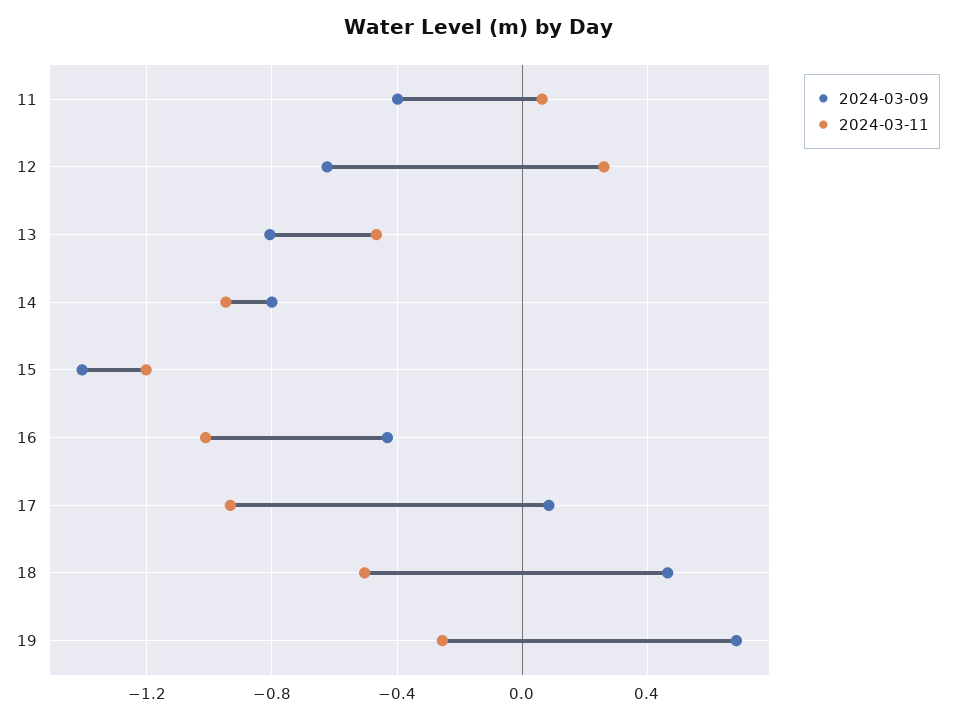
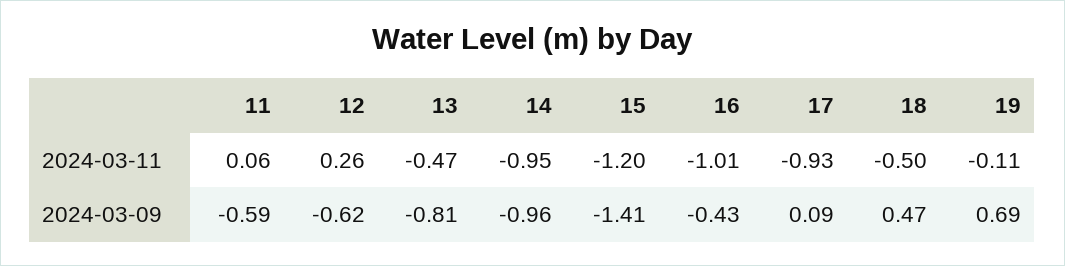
2024-03-09, 11: -0.4 -> -0.59
2024-03-09, 14: -0.8 -> -0.96
2024-03-11, 19: -0.25 -> -0.11

